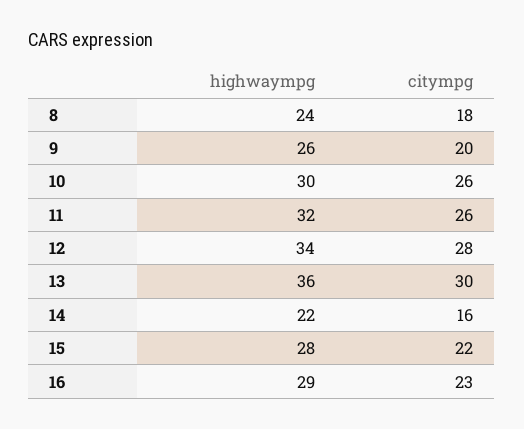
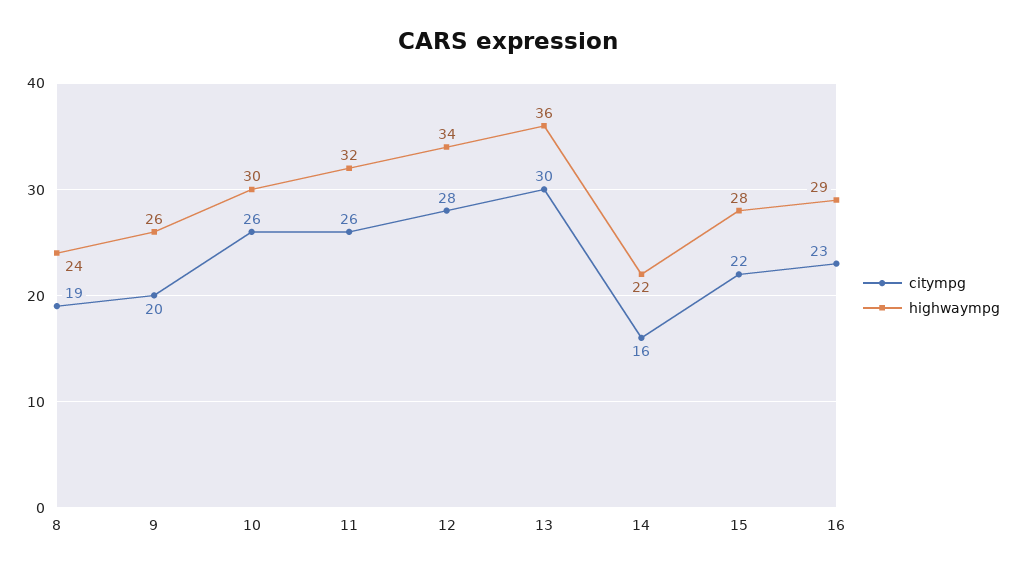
citympg, 8: 18 -> 19

